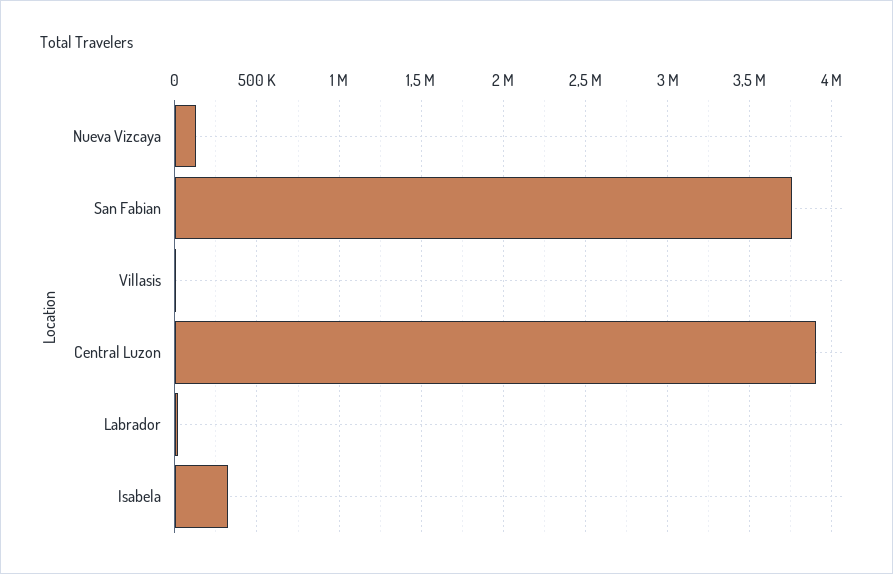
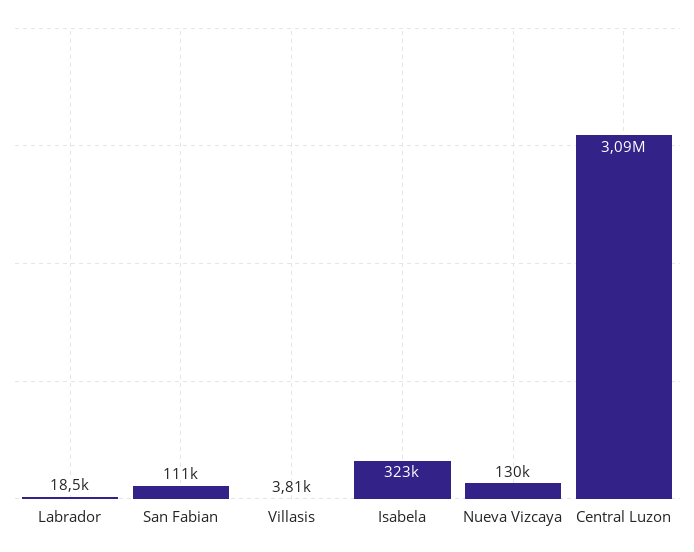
San Fabian: 3750000 -> 111000
Central Luzon: 3900000 -> 3090000

